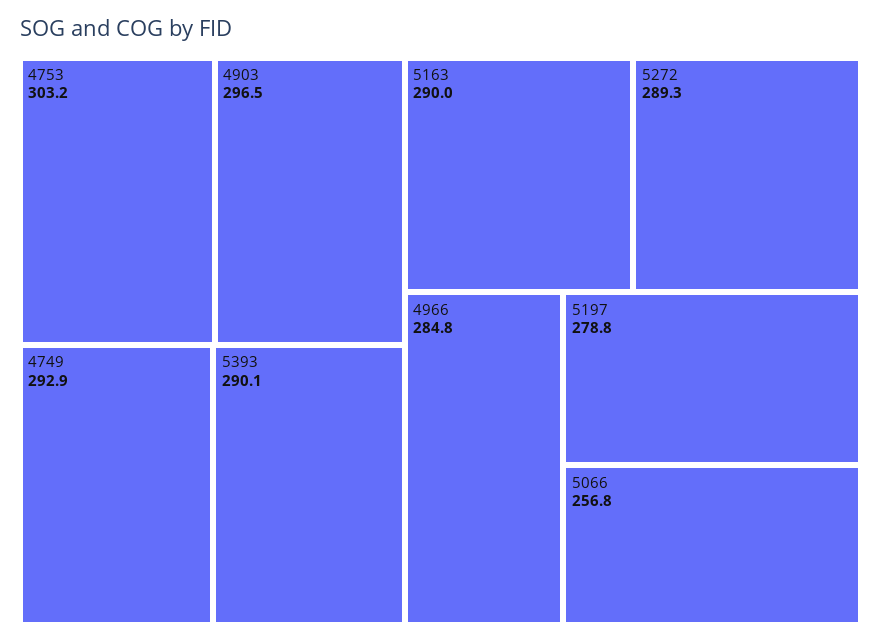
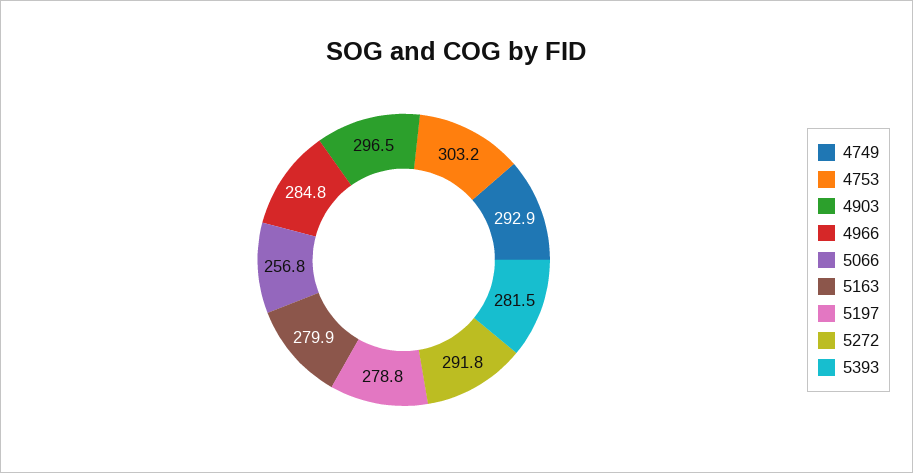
5393: 290.1 -> 281.5
5163: 290 -> 279.9
5272: 289.3 -> 291.8

